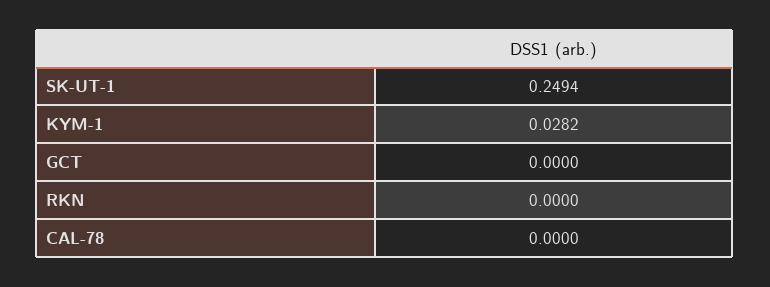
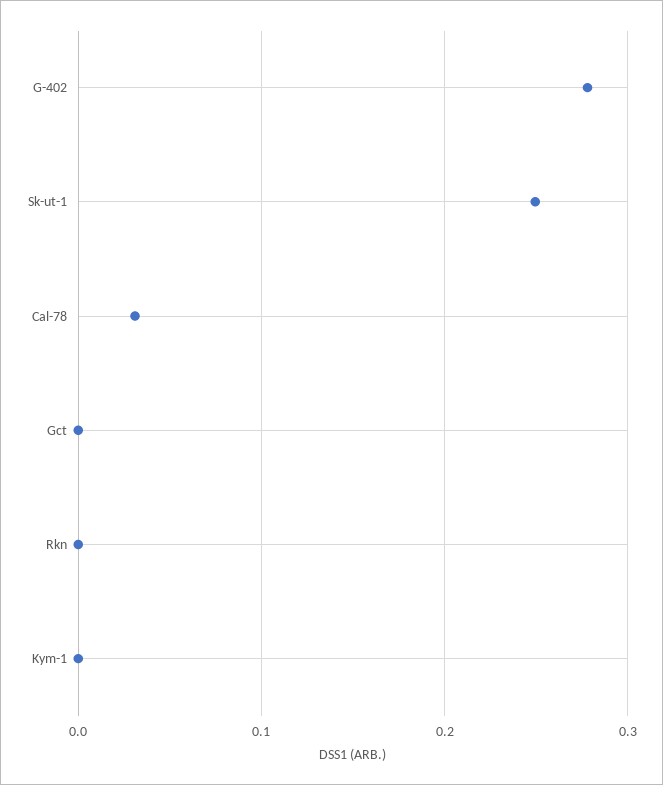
KYM-1: 0.0282 -> 0
CAL-78: 0 -> 0.03
G-402: none -> 0.28

